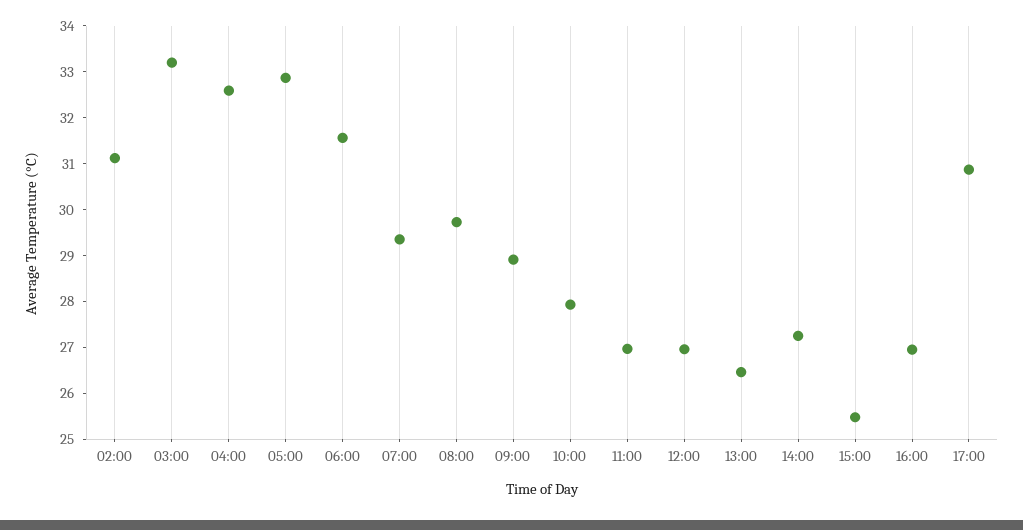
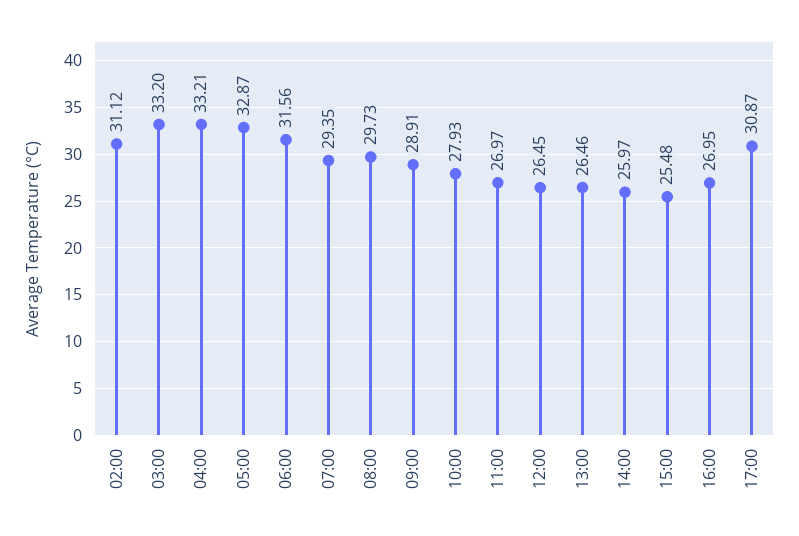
04:00: 32.6 -> 33.21
12:00: 27 -> 26.45
14:00: 27.2 -> 25.97

